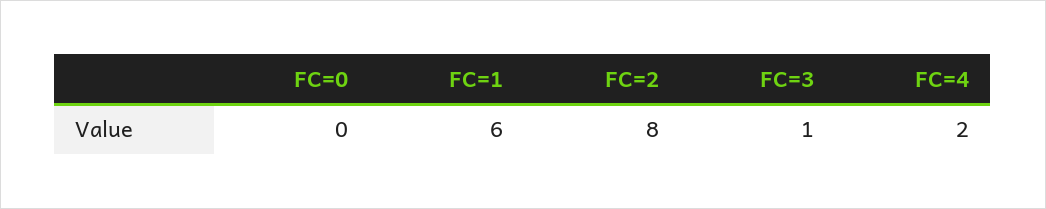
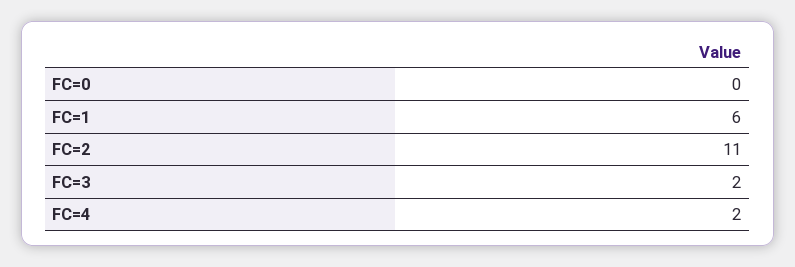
FC=2: 8 -> 11
FC=3: 1 -> 2

